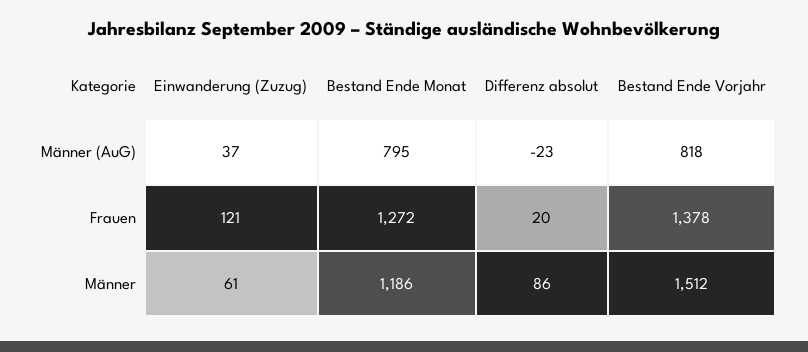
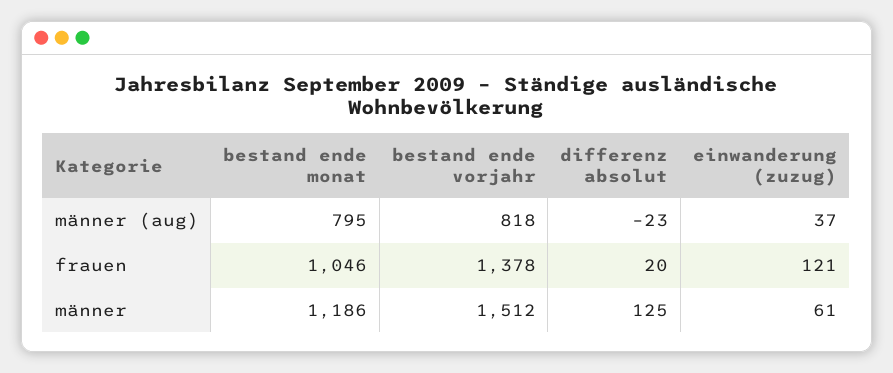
Bestand Ende Monat, Frauen: 1272 -> 1046
Differenz absolut, Männer: 86 -> 125

